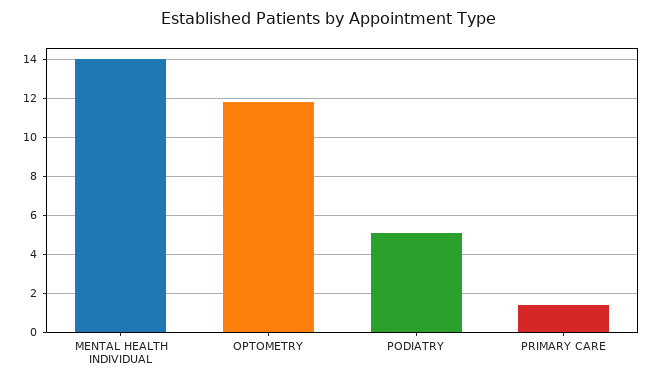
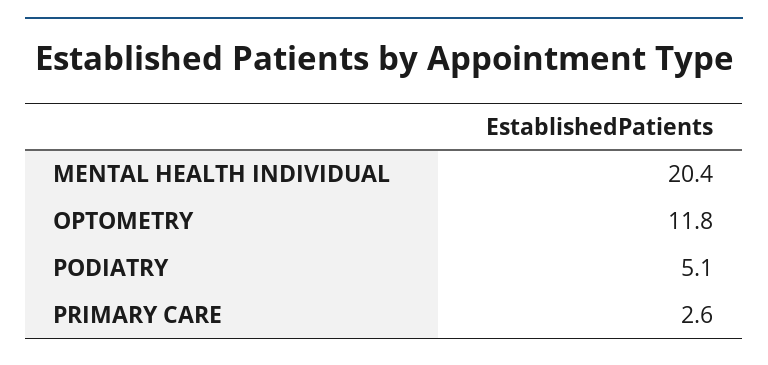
MENTAL HEALTH INDIVIDUAL: 14 -> 20.4
PRIMARY CARE: 1.5 -> 2.6

